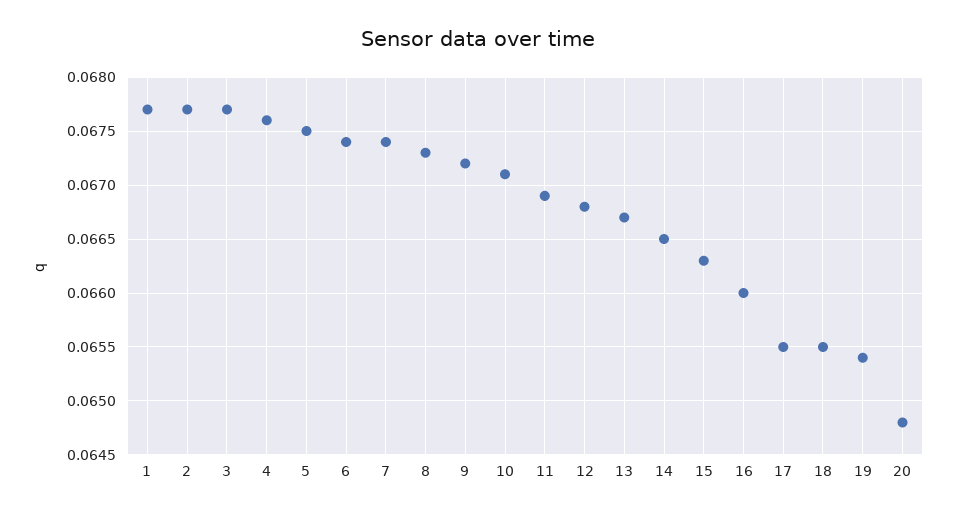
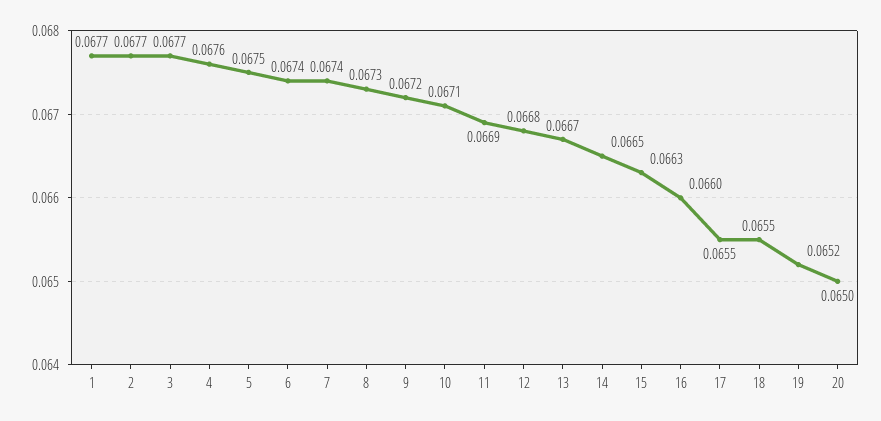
19: 0.0654 -> 0.0652
20: 0.0648 -> 0.065

